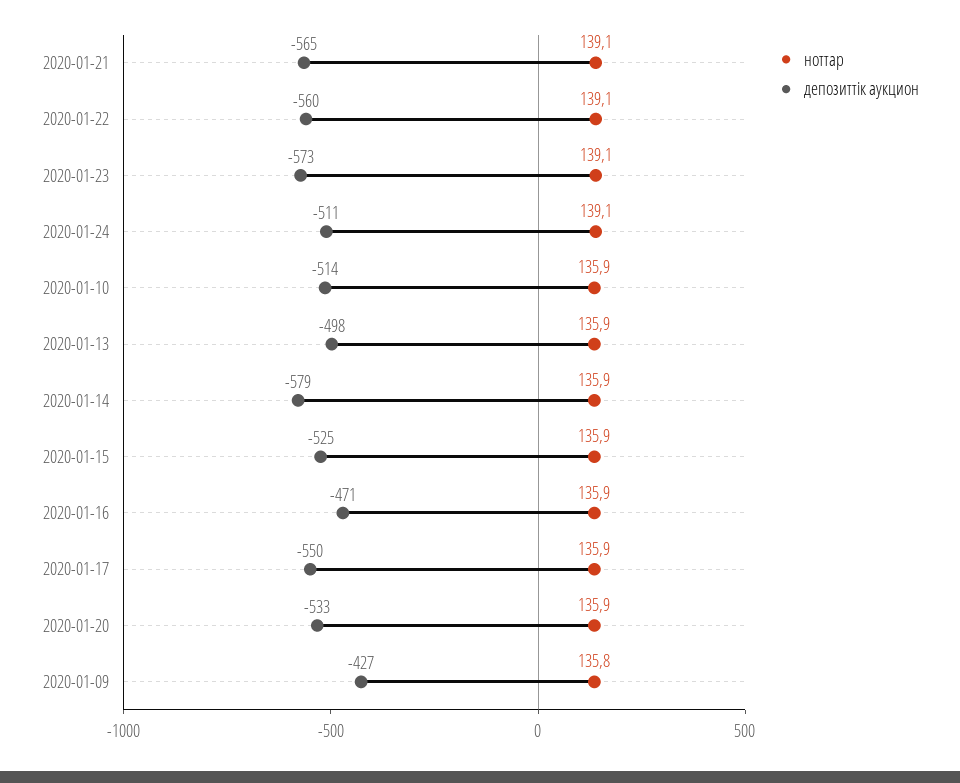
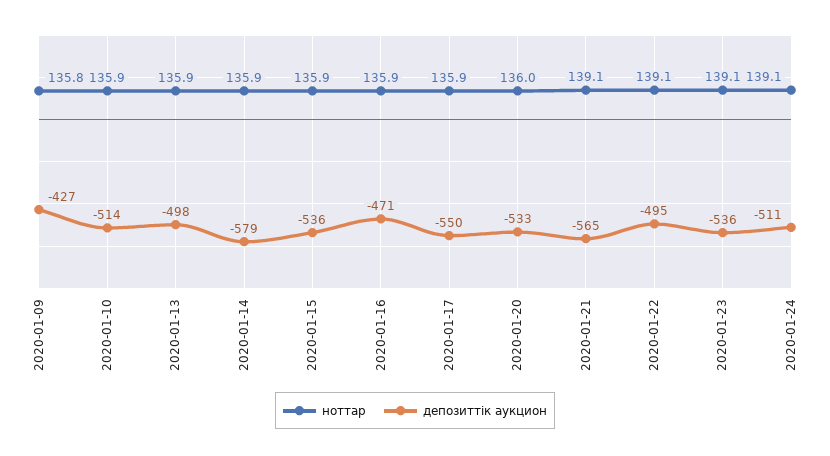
депозиттік аукцион, 2020-01-22: -560 -> -495
депозиттік аукцион, 2020-01-23: -573 -> -536
депозиттік аукцион, 2020-01-15: -525 -> -536
ноттар, 2020-01-20: 135.9 -> 136

